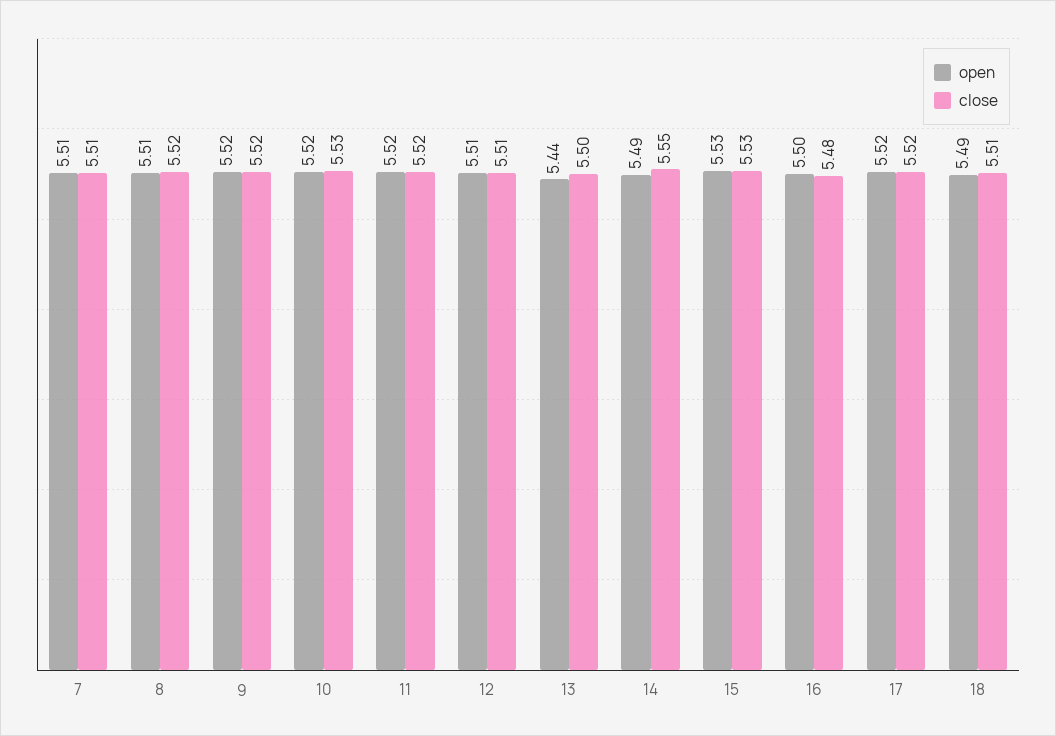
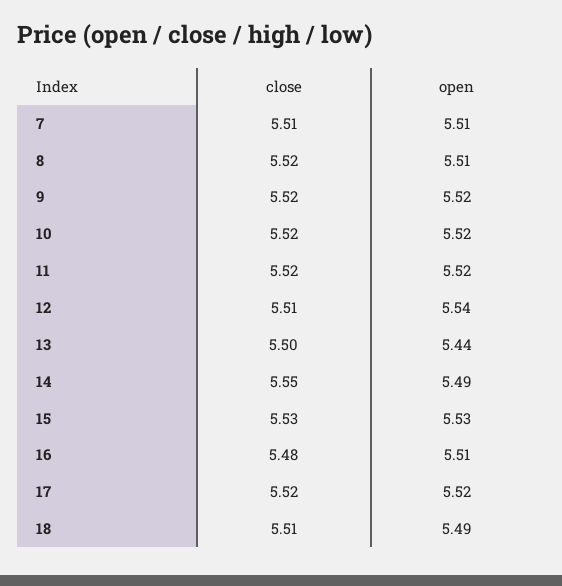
close, 10: 5.53 -> 5.52
open, 12: 5.51 -> 5.54
open, 16: 5.5 -> 5.51

